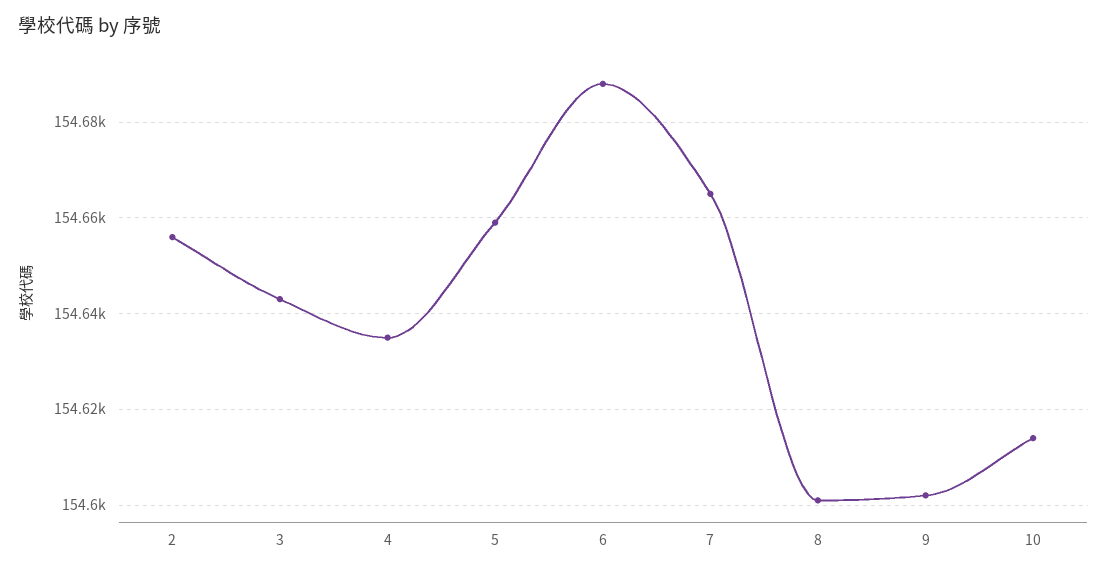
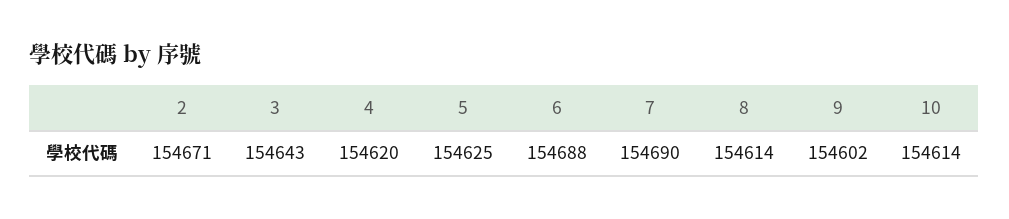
2: 154655 -> 154671
4: 154635 -> 154620
5: 154660 -> 154625
7: 154665 -> 154690
8: 154600 -> 154614

